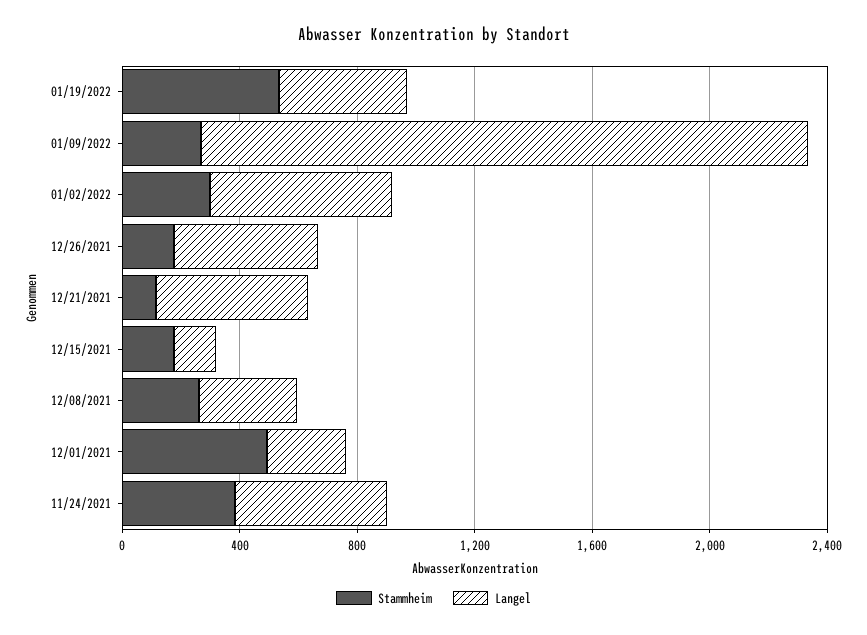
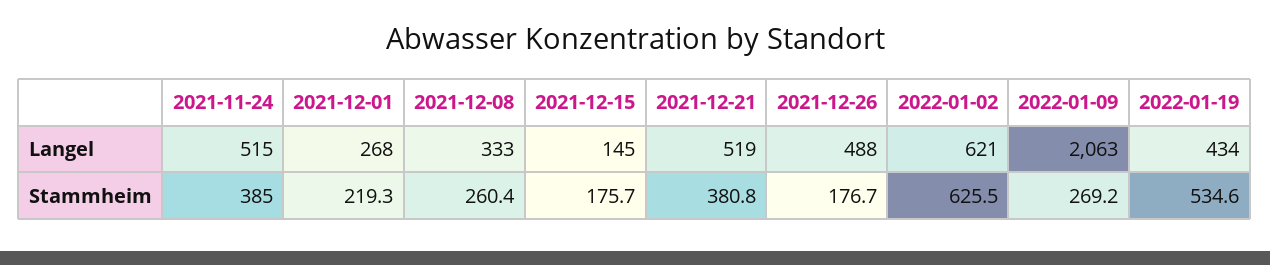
Stammheim, 01/02/2022: 300 -> 625.5
Stammheim, 12/21/2021: 100 -> 380.8
Stammheim, 12/01/2021: 500 -> 219.3

